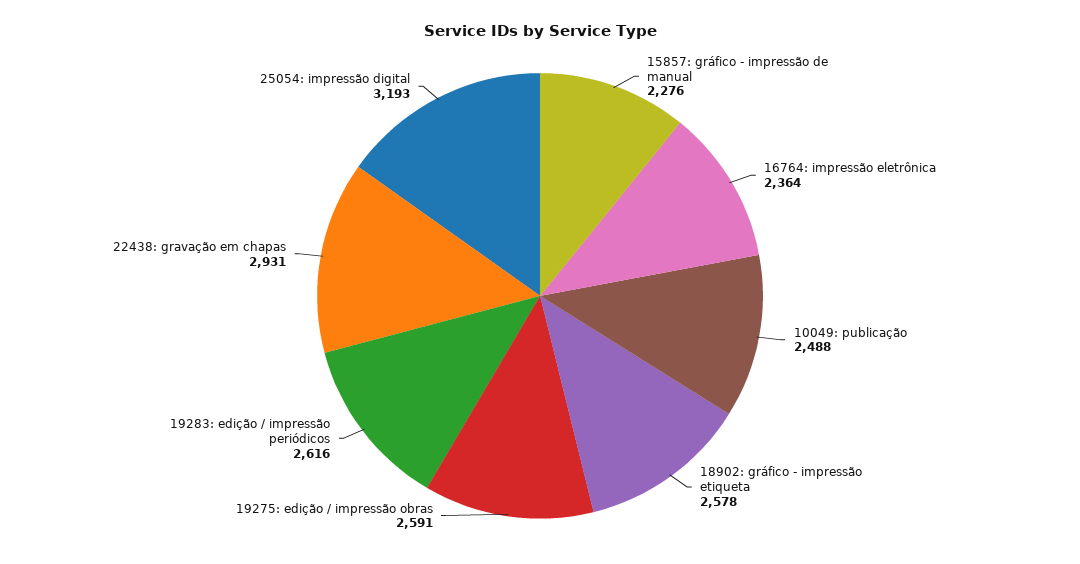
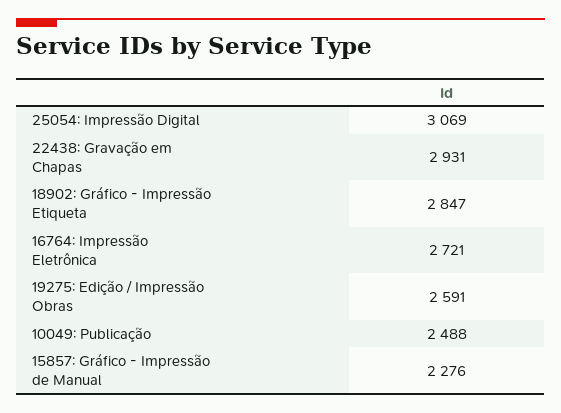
16764: impressão eletrônica: 2364 -> 2721
18902: gráfico - impressão etiqueta: 2578 -> 2847
19283: edição / impressão periódicos: 2616 -> none
25054: impressão digital: 3193 -> 3069

